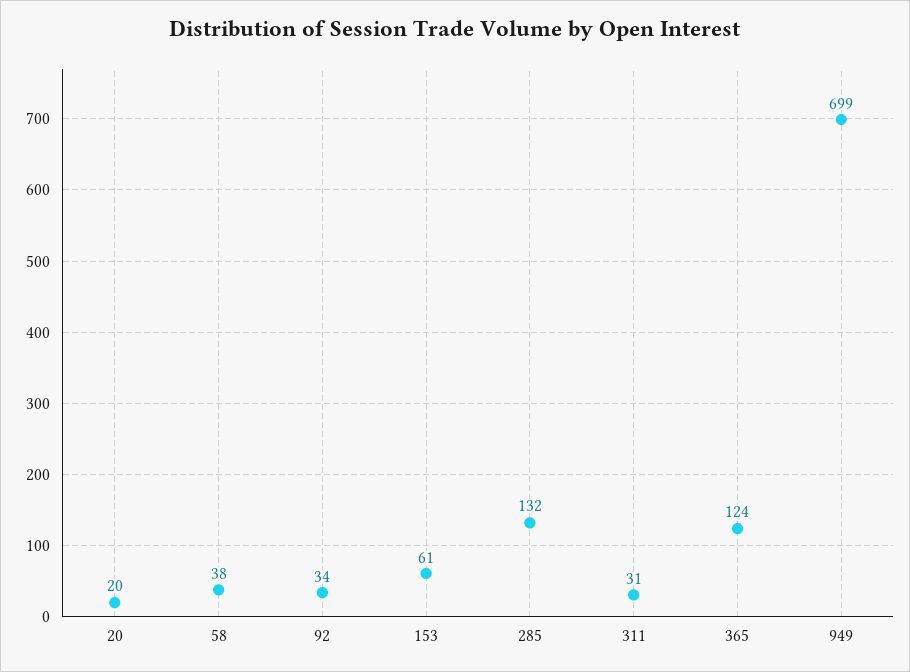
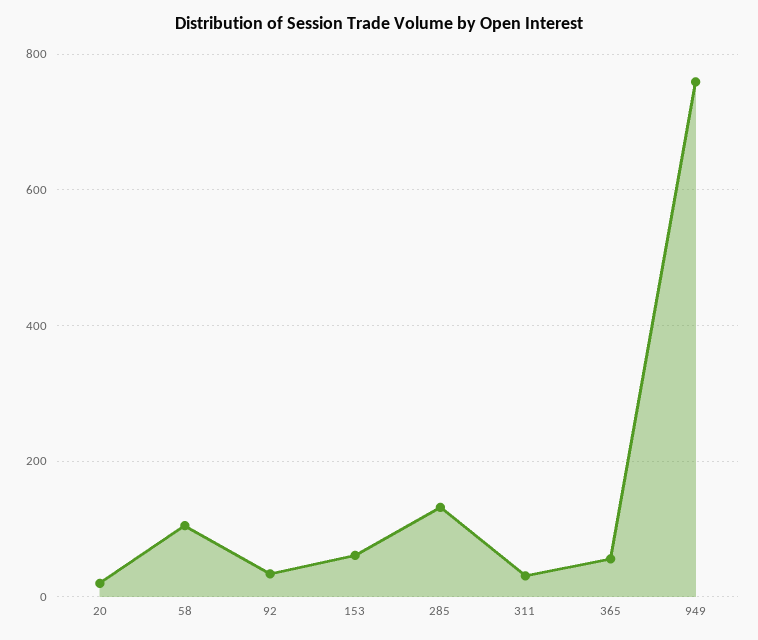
58: 38 -> 100
365: 124 -> 60
949: 699 -> 760

